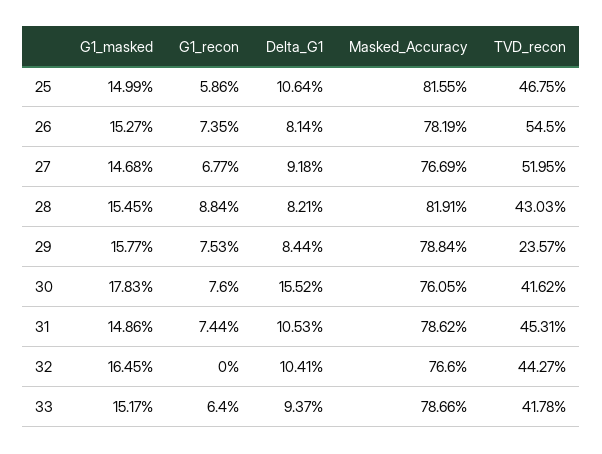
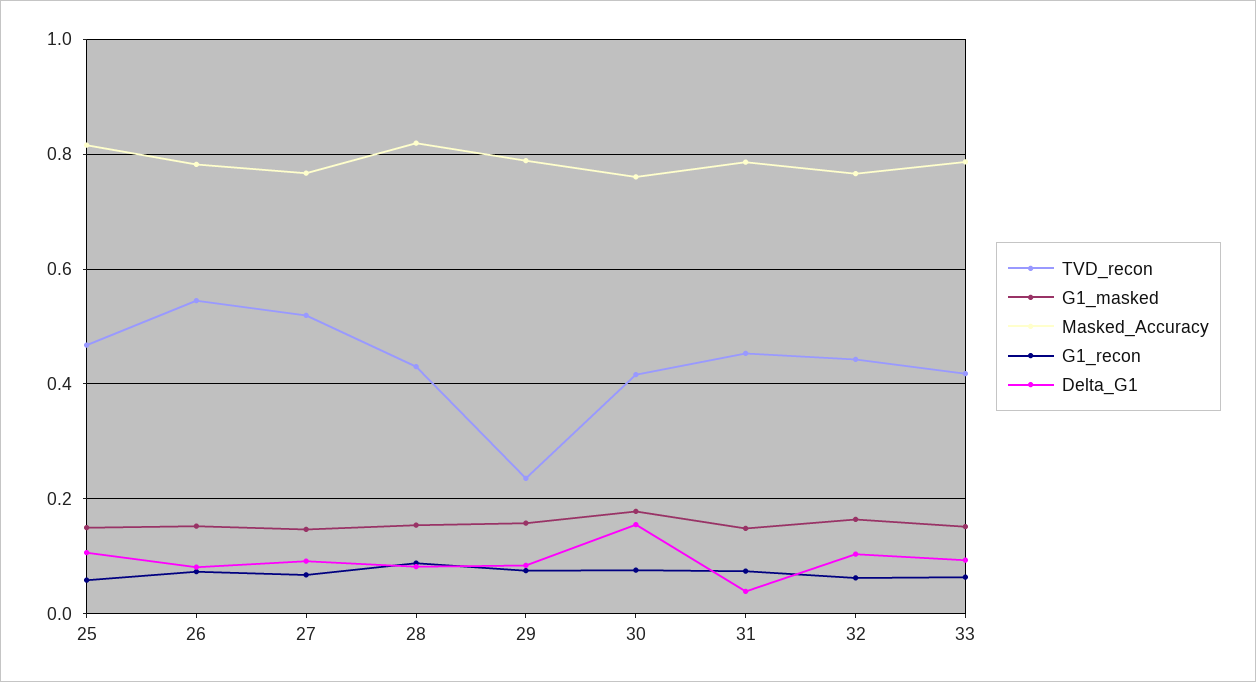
Delta_G1, 31: 0.1053 -> 0.04
G1_recon, 32: 0 -> 0.06

